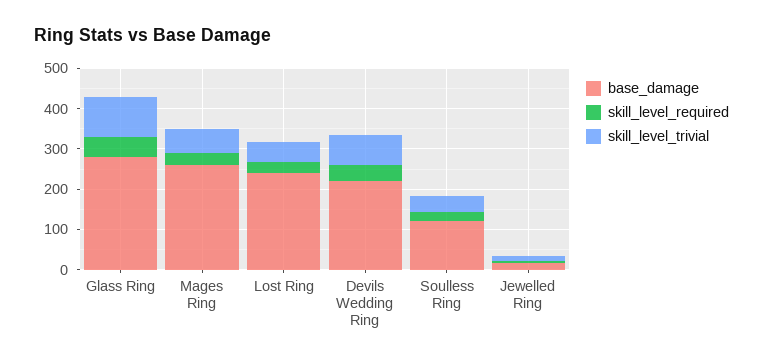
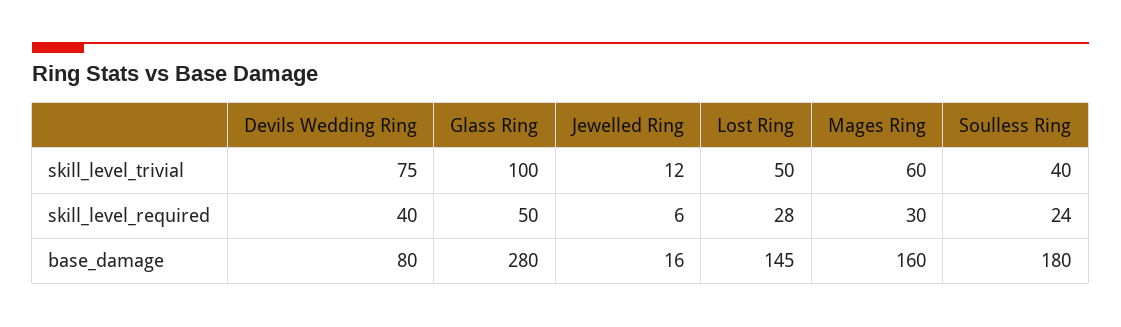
base_damage, Mages Ring: 260 -> 160
base_damage, Lost Ring: 240 -> 145
base_damage, Devils Wedding Ring: 220 -> 80
base_damage, Soulless Ring: 120 -> 180

